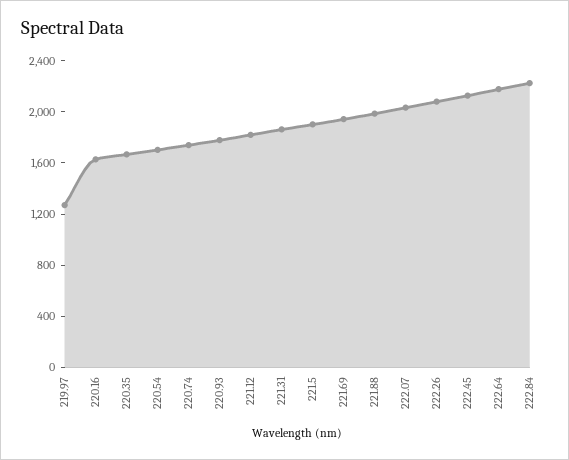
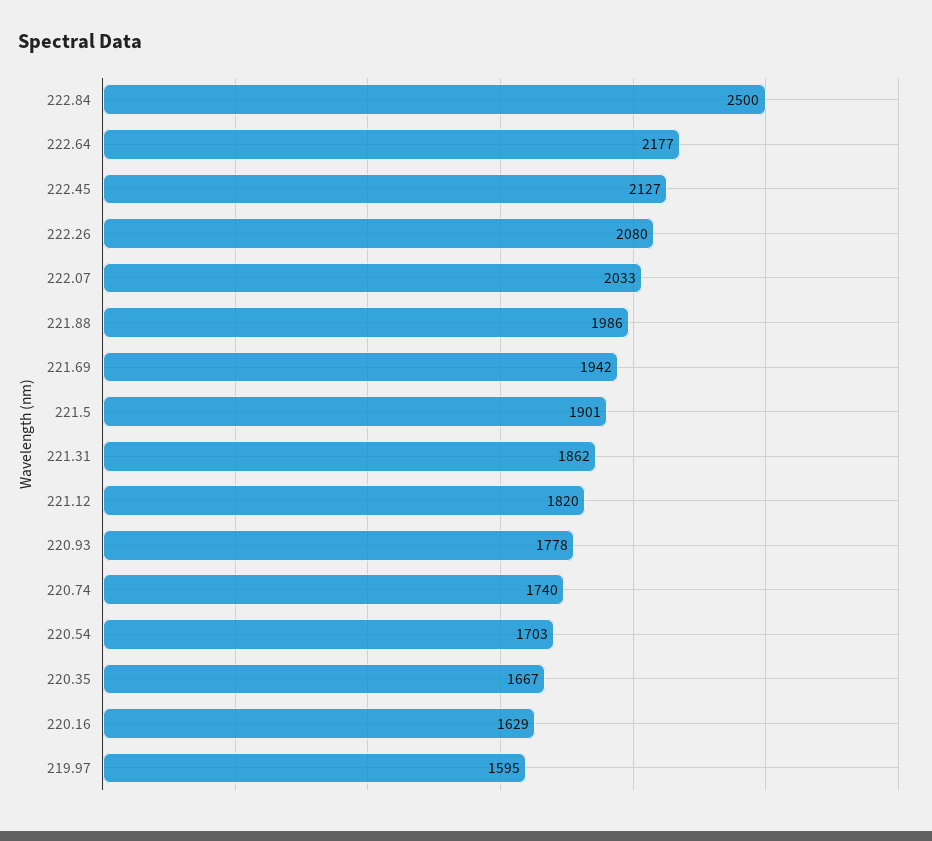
219.97: 1300 -> 1595
222.84: 2200 -> 2500

